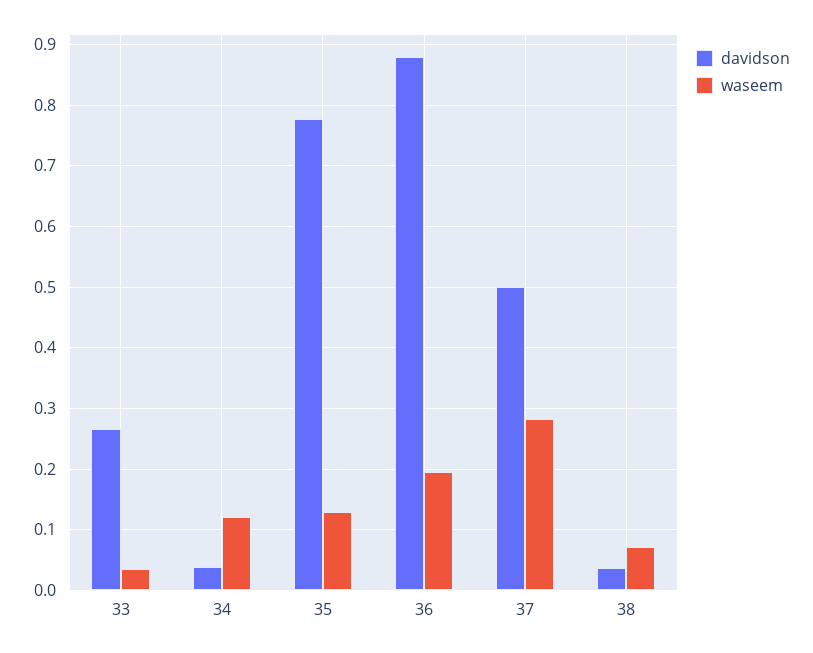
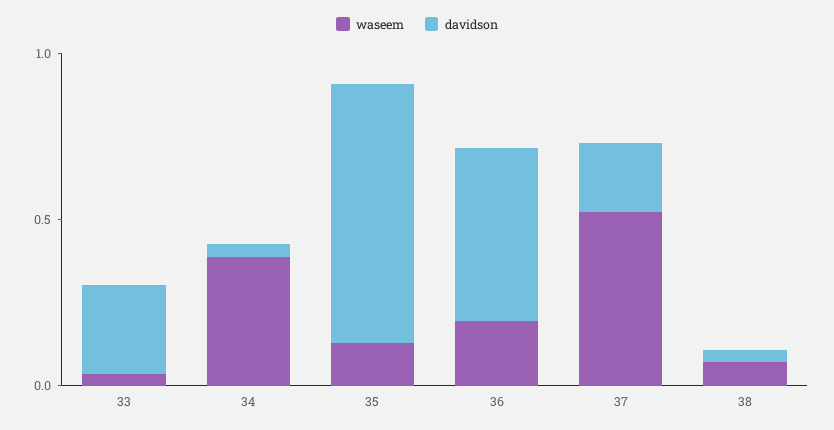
waseem, 34: 0.12 -> 0.4
davidson, 36: 0.88 -> 0.5
davidson, 37: 0.5 -> 0.2
waseem, 37: 0.28 -> 0.5

